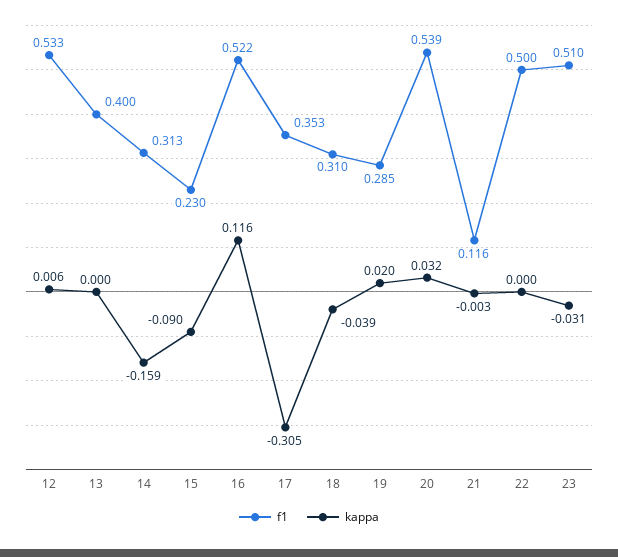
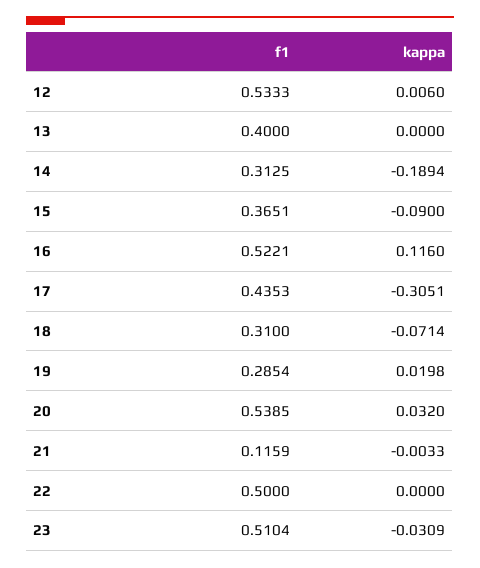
kappa, 14: -0.159 -> -0.1894
f1, 15: 0.23 -> 0.3651
f1, 17: 0.353 -> 0.4353
kappa, 18: -0.039 -> -0.0714

